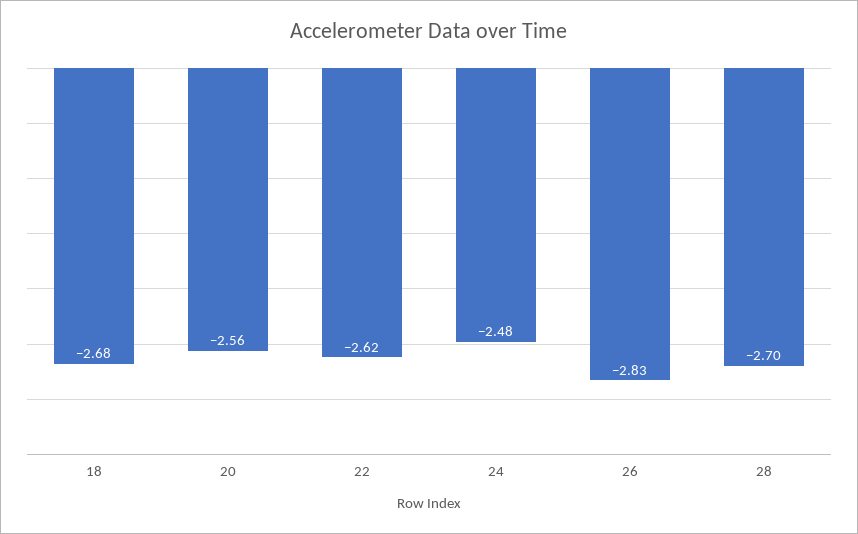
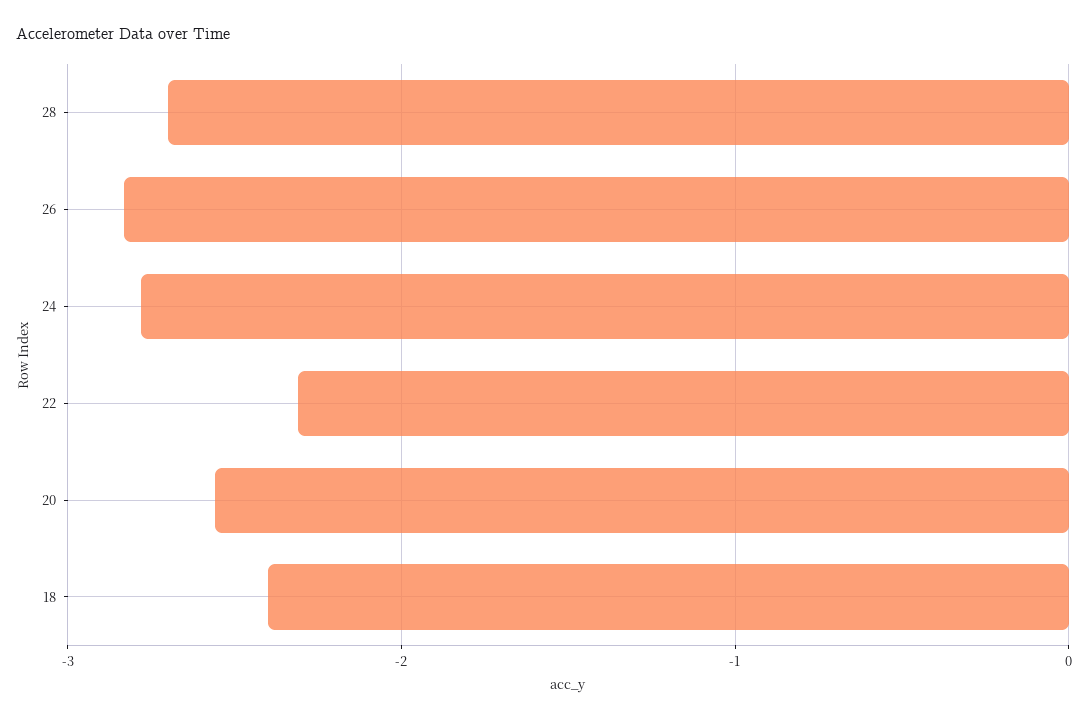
18: -2.68 -> -2.4
22: -2.62 -> -2.3
24: -2.48 -> -2.8

